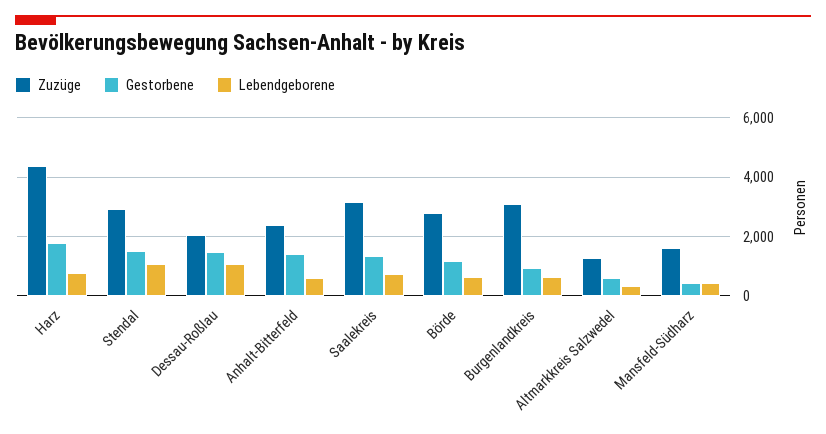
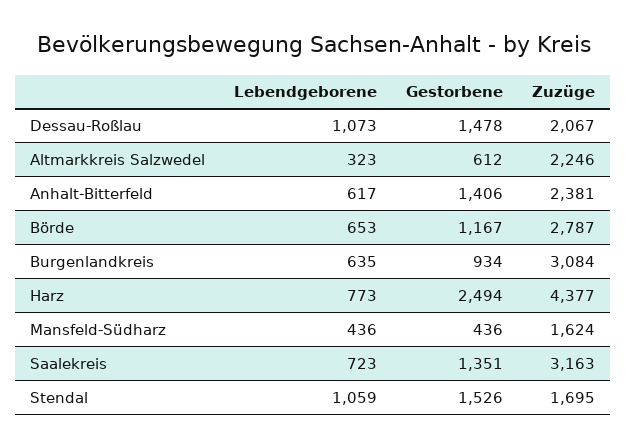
Gestorbene, Harz: 1750 -> 2494
Zuzüge, Stendal: 3000 -> 1695
Zuzüge, Altmarkkreis Salzwedel: 1250 -> 2246

